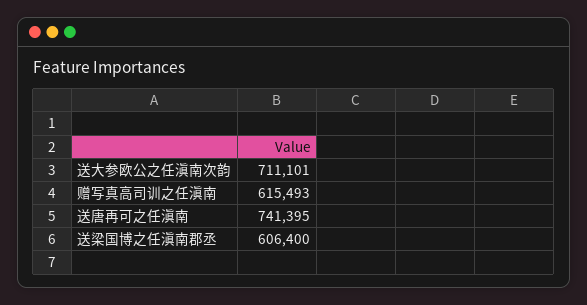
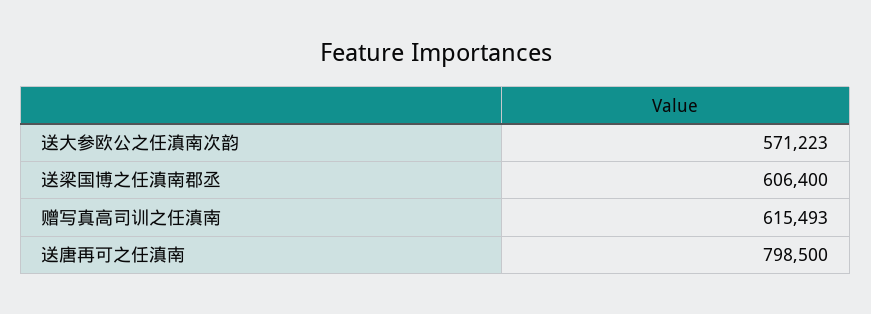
送大参欧公之任滇南次韵: 711101 -> 571223
送唐再可之任滇南: 741395 -> 798500

